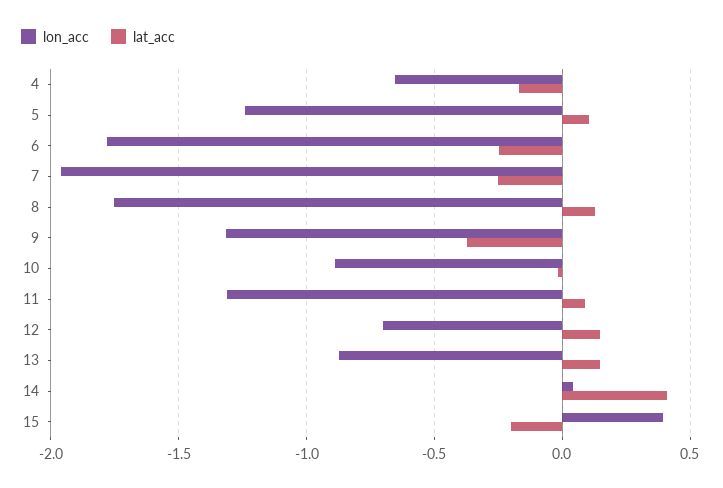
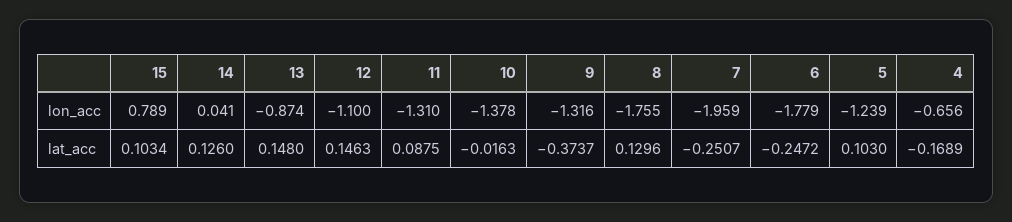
lon_acc, 10: -0.9 -> -1.378
lon_acc, 12: -0.7 -> -1.1
lat_acc, 14: 0.4 -> 0.126
lon_acc, 15: 0.4 -> 0.789
lat_acc, 15: -0.2 -> 0.1034

